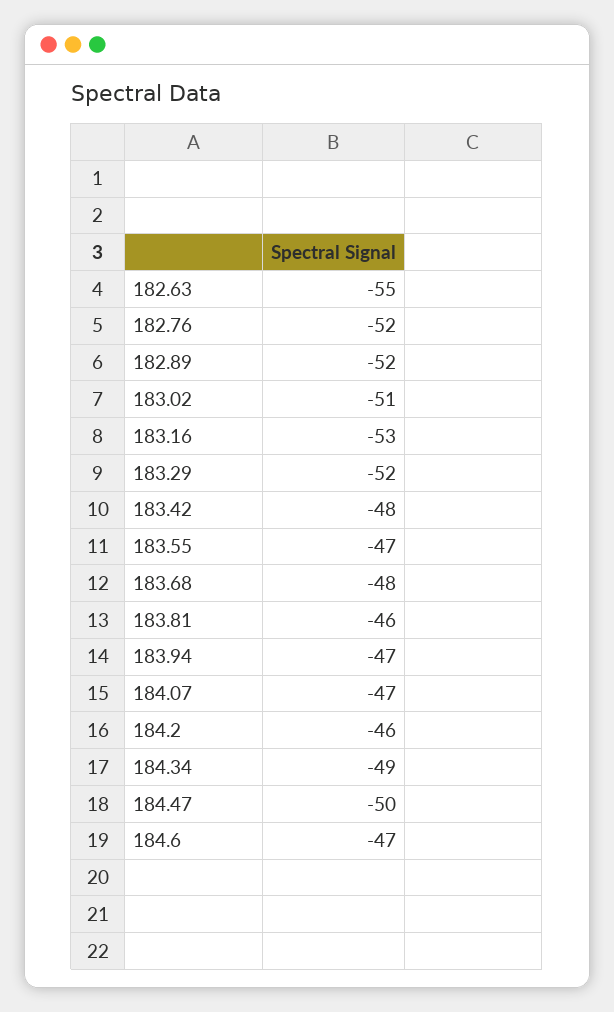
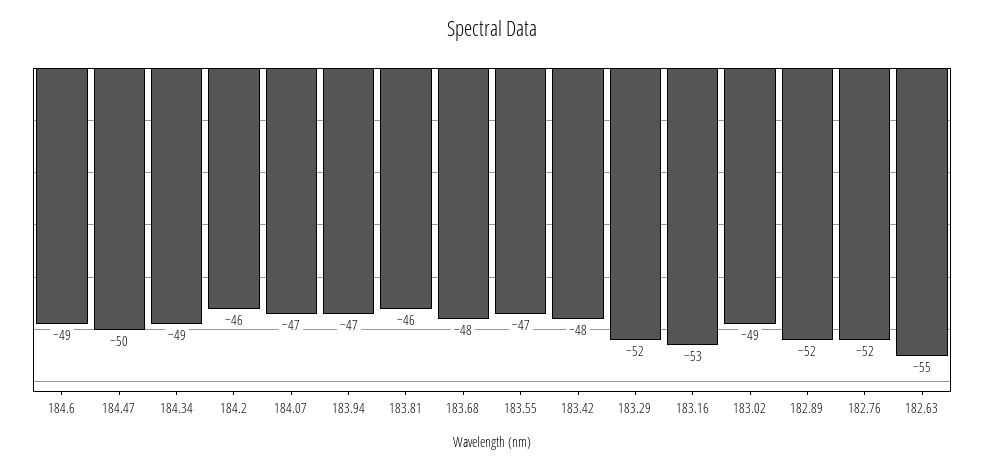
183.02: -51 -> -49
184.6: -47 -> -49

